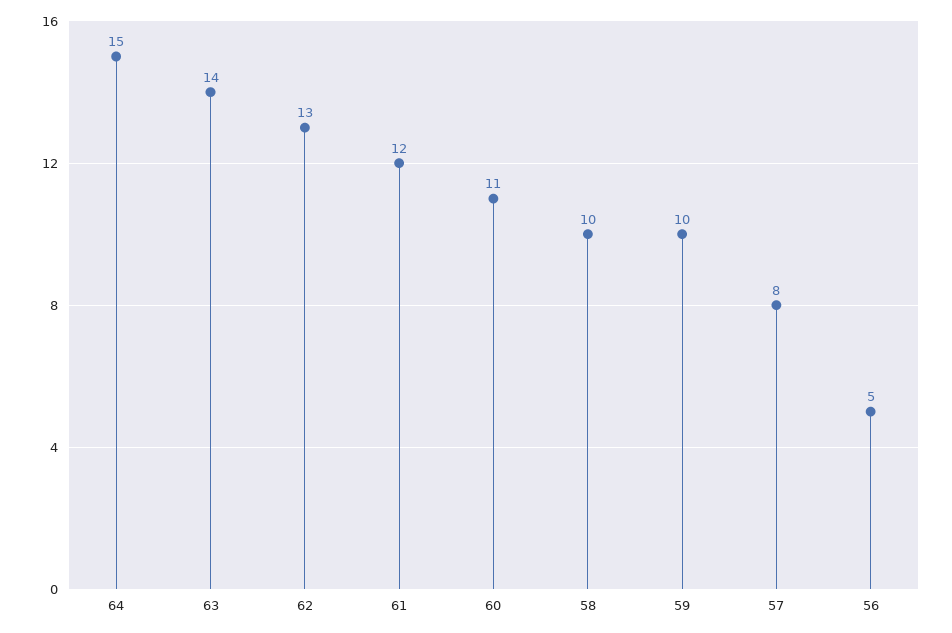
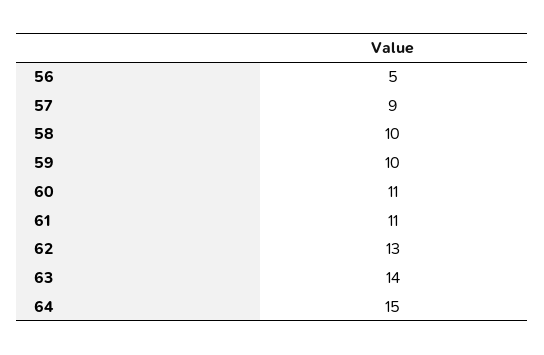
61: 12 -> 11
57: 8 -> 9

